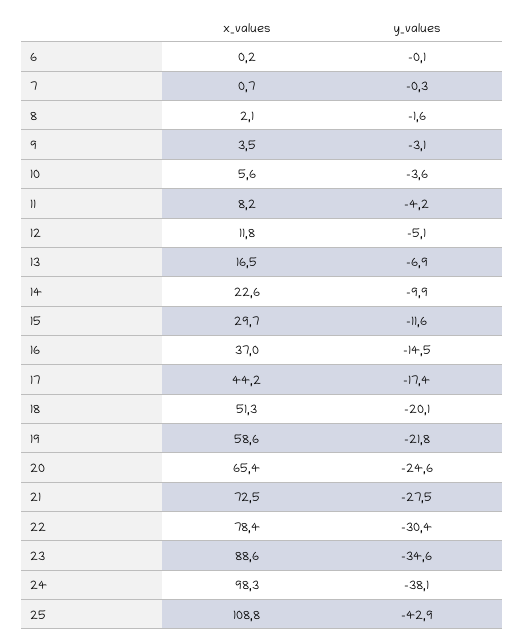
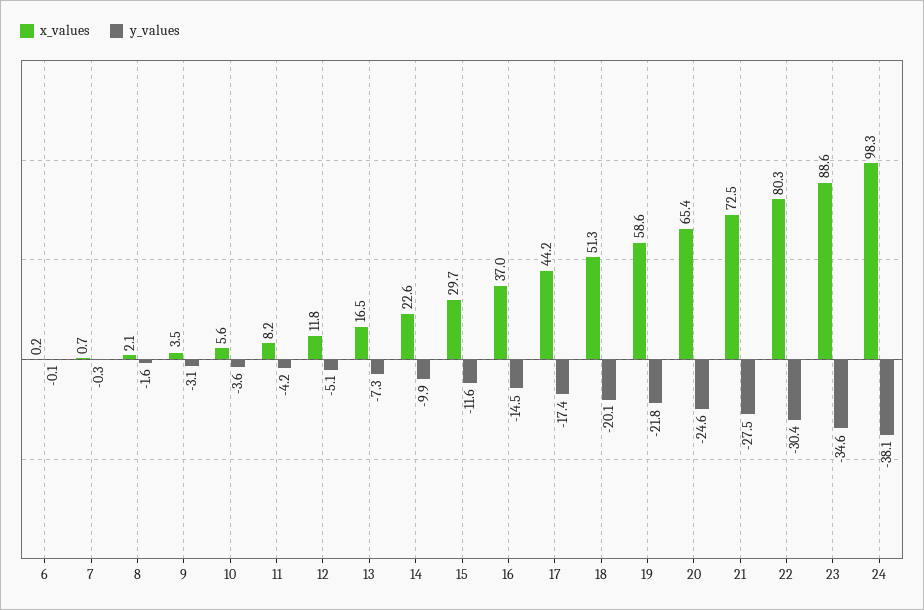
y_values, 13: -6.9 -> -7.3
x_values, 22: 78.4 -> 80.3
x_values, 25: 108.8 -> none
y_values, 25: -42.9 -> none

